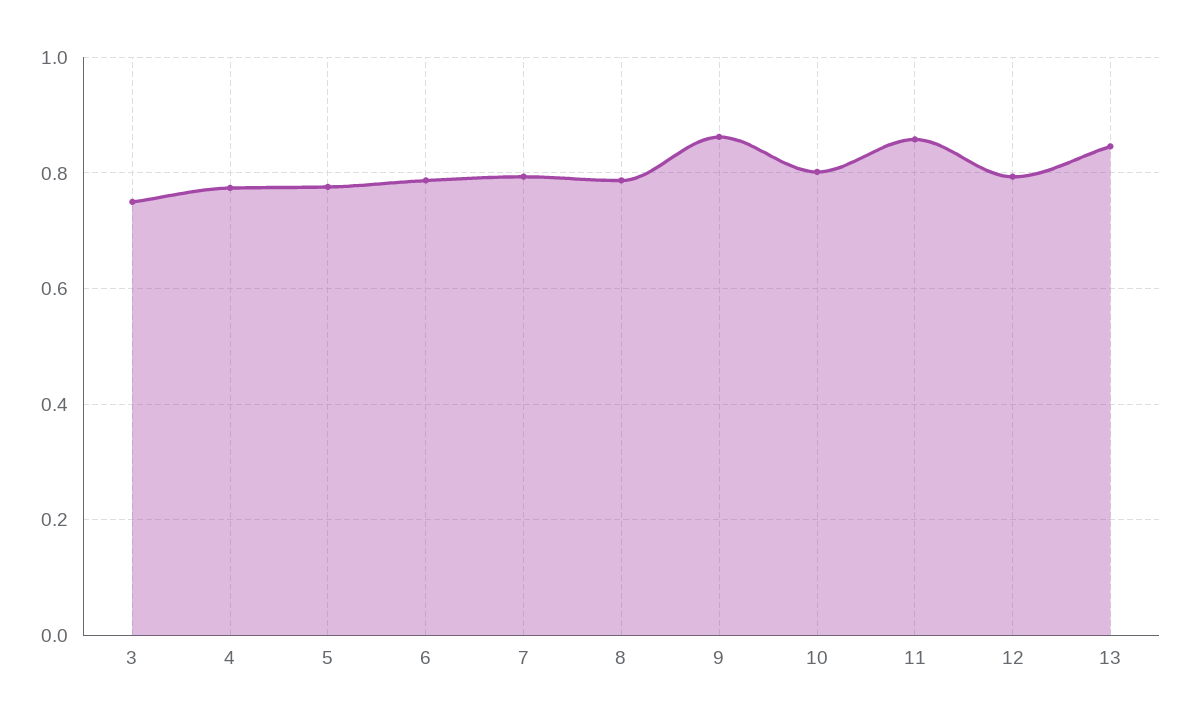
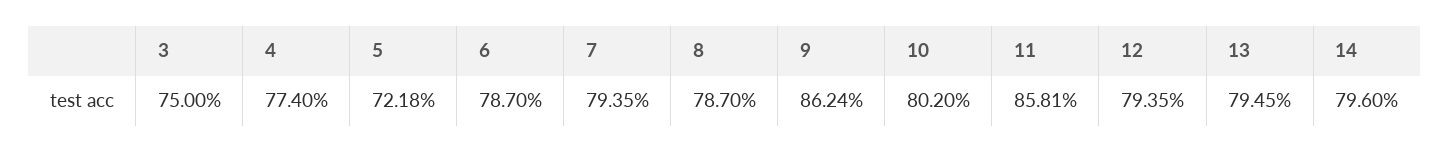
5: 0.78 -> 0.7218
13: 0.84 -> 0.7945
14: none -> 0.796

